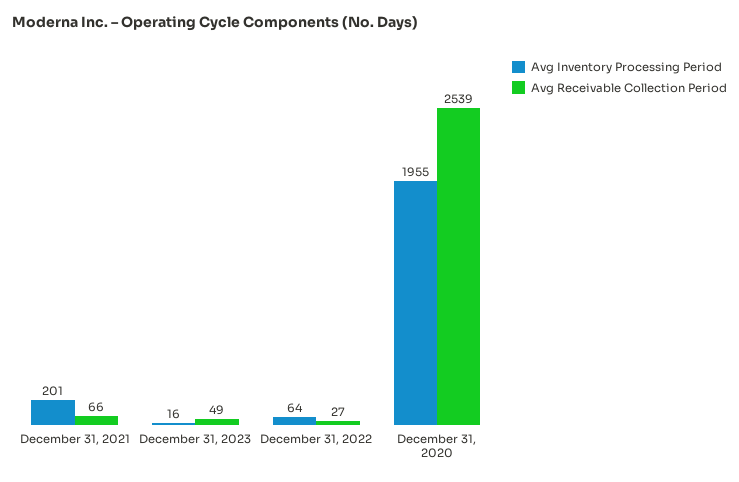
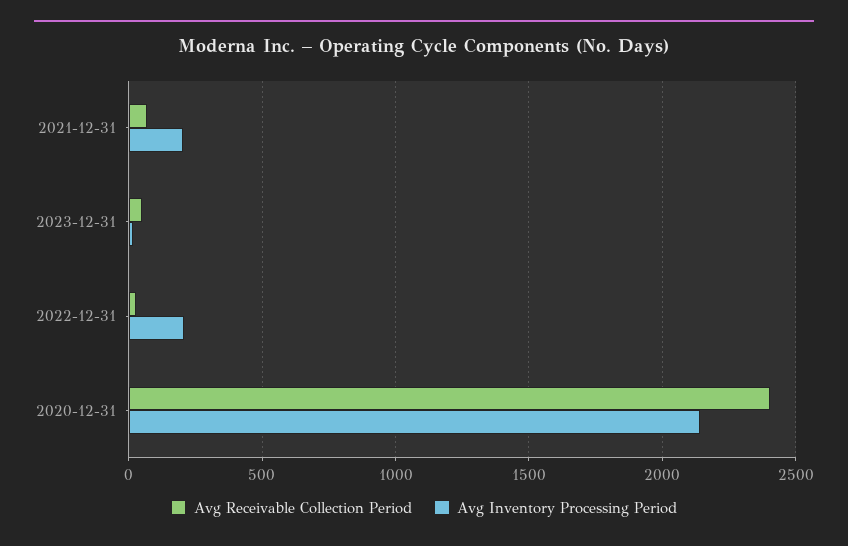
Avg Inventory Processing Period, December 31, 2022: 64 -> 200
Avg Inventory Processing Period, December 31, 2020: 1955 -> 2150
Avg Receivable Collection Period, December 31, 2020: 2539 -> 2400

